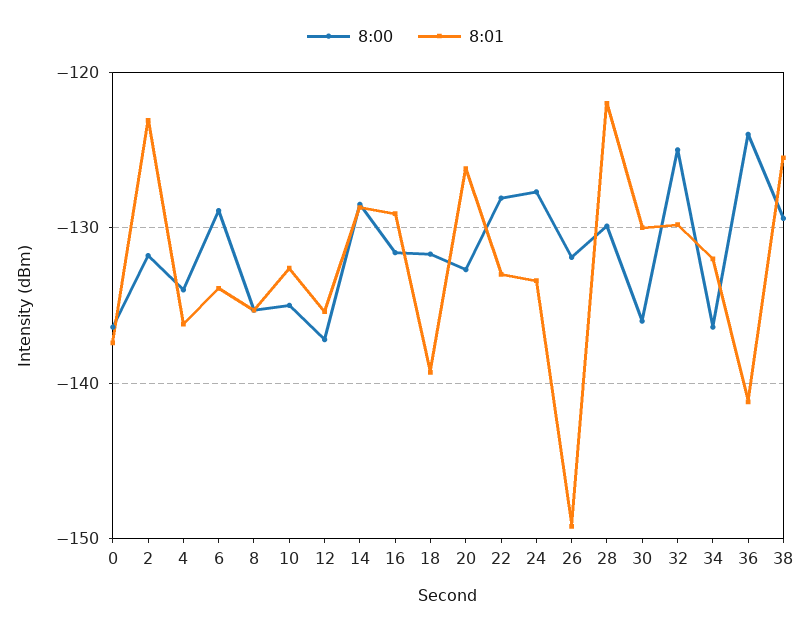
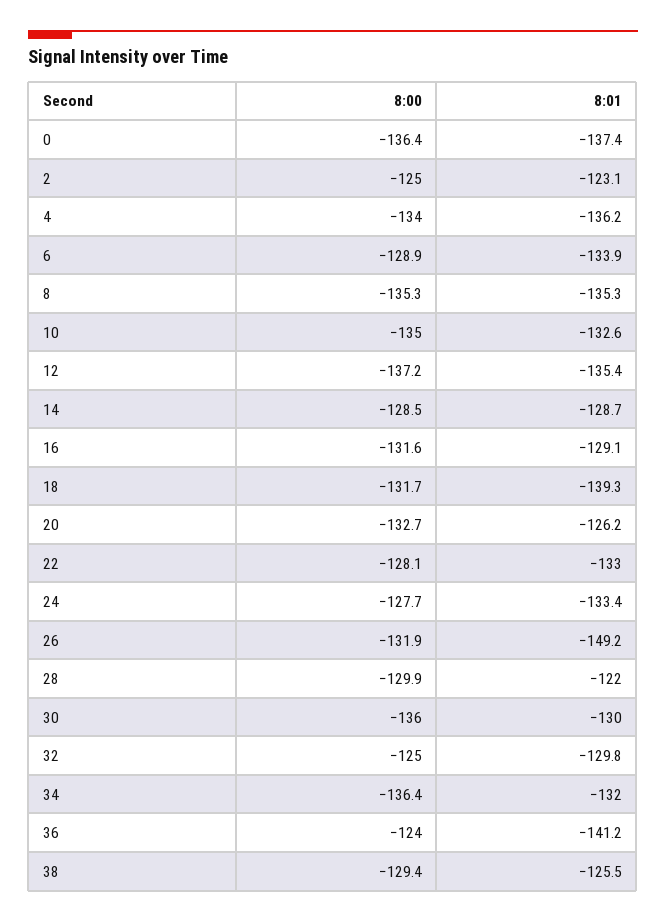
8:00, 2: -132 -> -125

